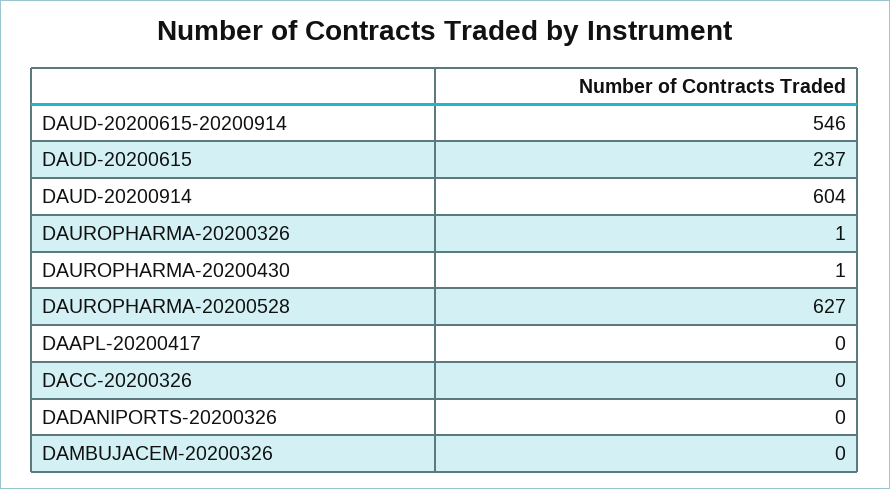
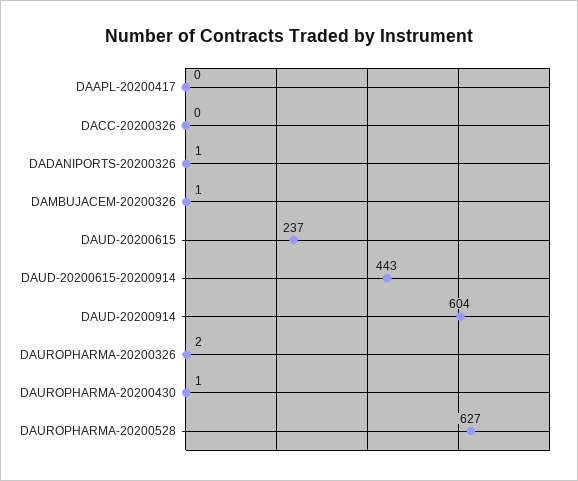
DAUD-20200615-20200914: 546 -> 443
DAUROPHARMA-20200326: 1 -> 2
DADANIPORTS-20200326: 0 -> 1
DAMBUJACEM-20200326: 0 -> 1

